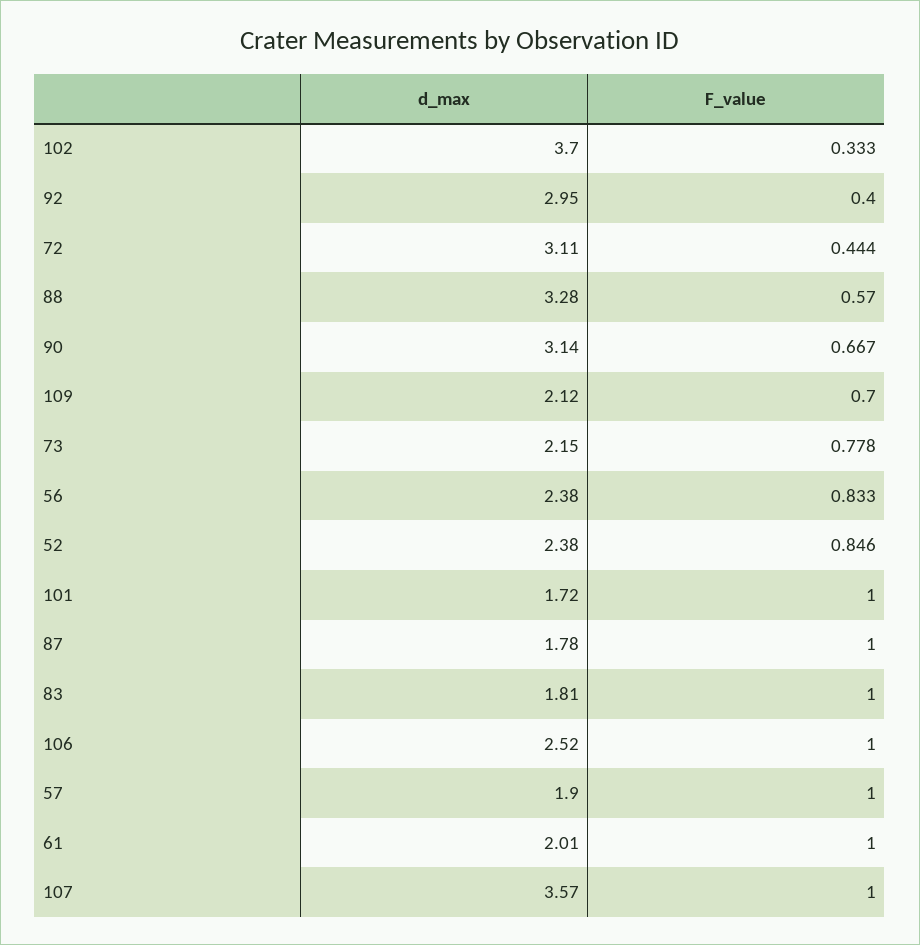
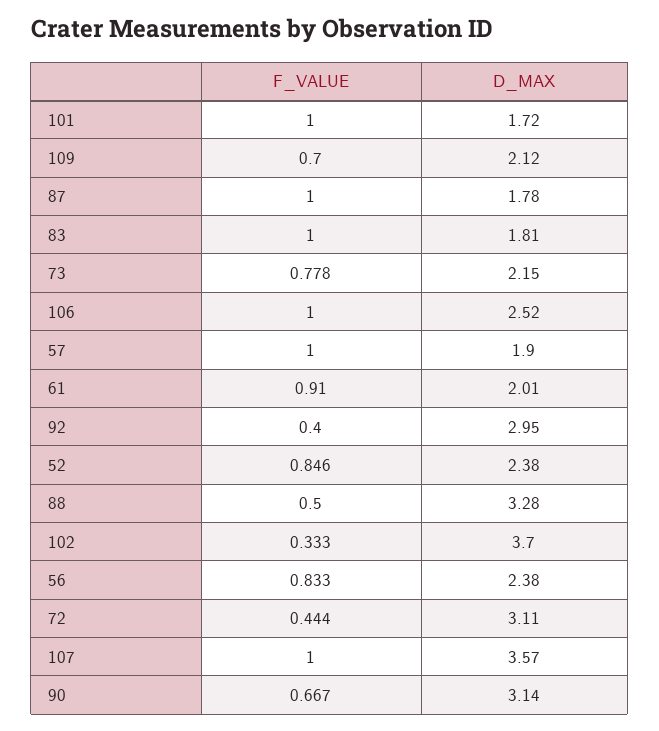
F_value, 88: 0.57 -> 0.5
F_value, 61: 1 -> 0.91

